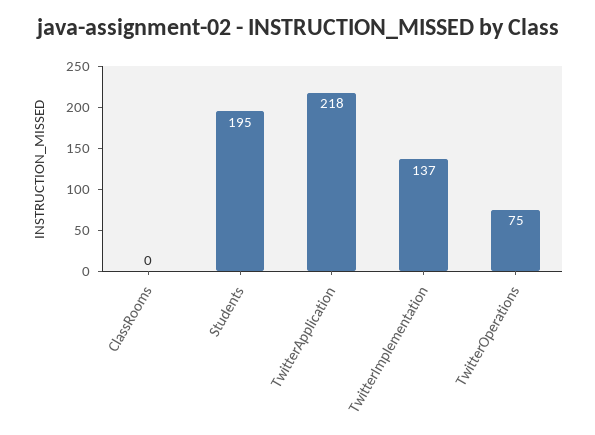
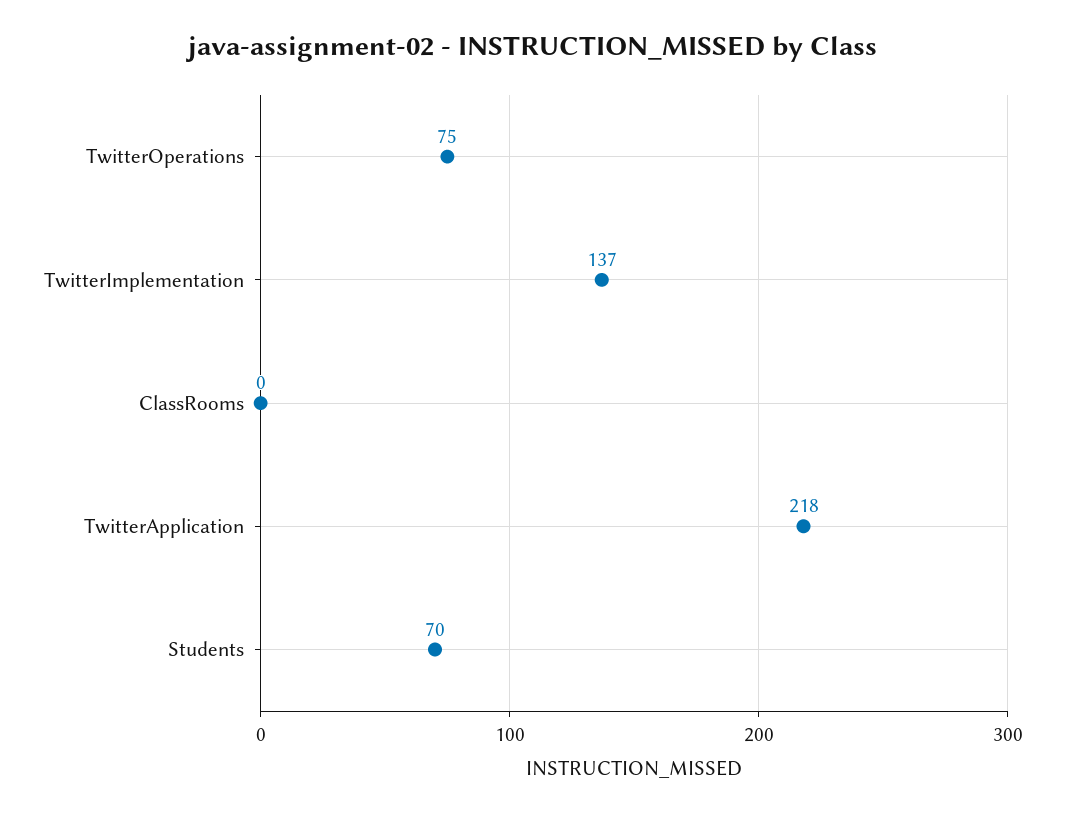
Students: 195 -> 70

